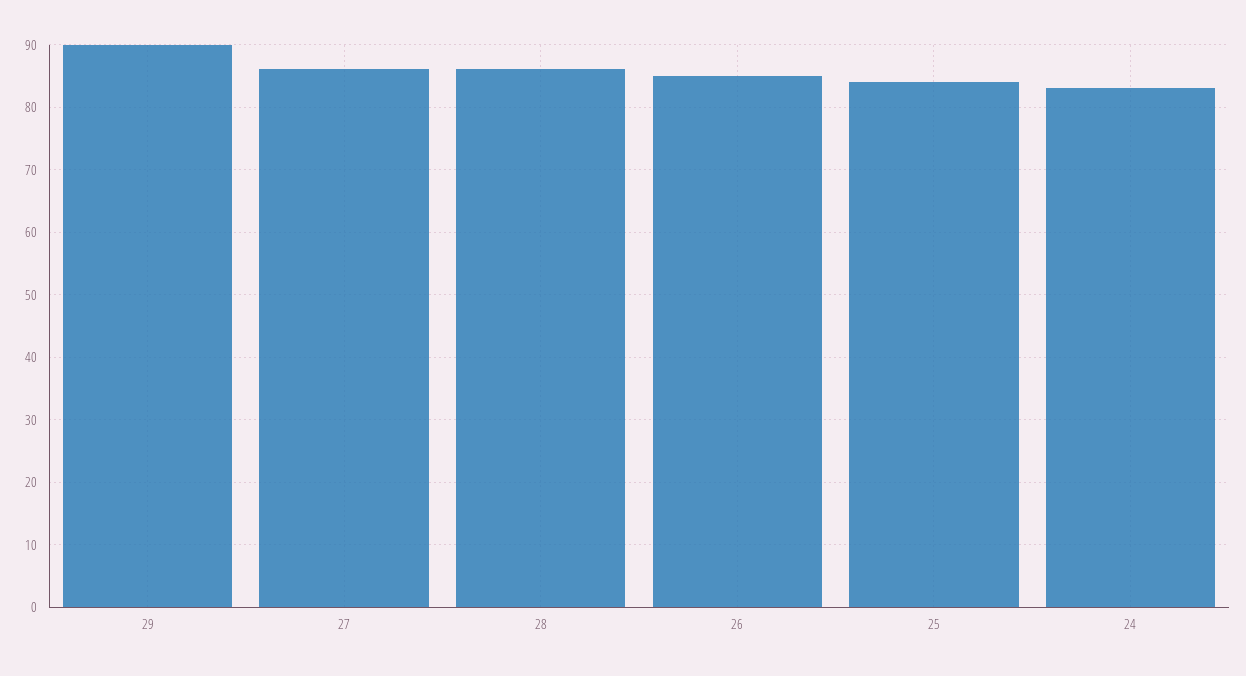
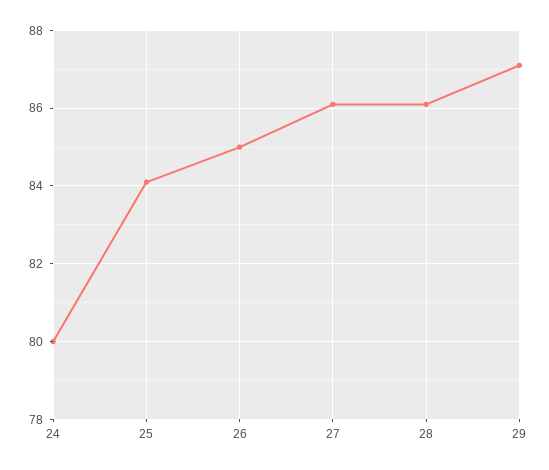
29: 90 -> 87
24: 83 -> 80

